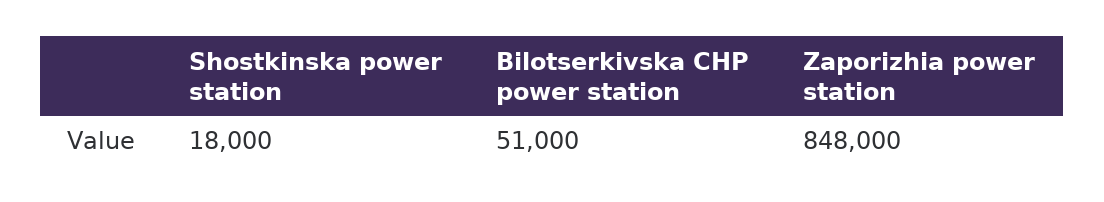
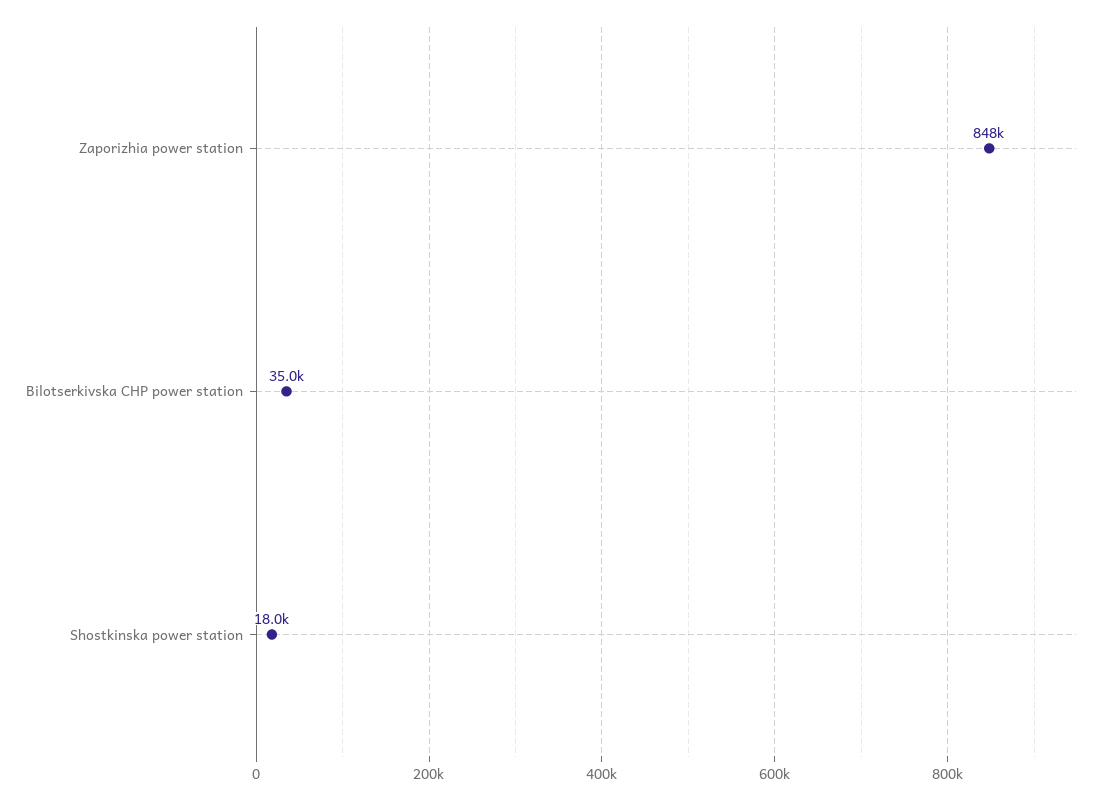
Bilotserkivska CHP power station: 51000 -> 35000

